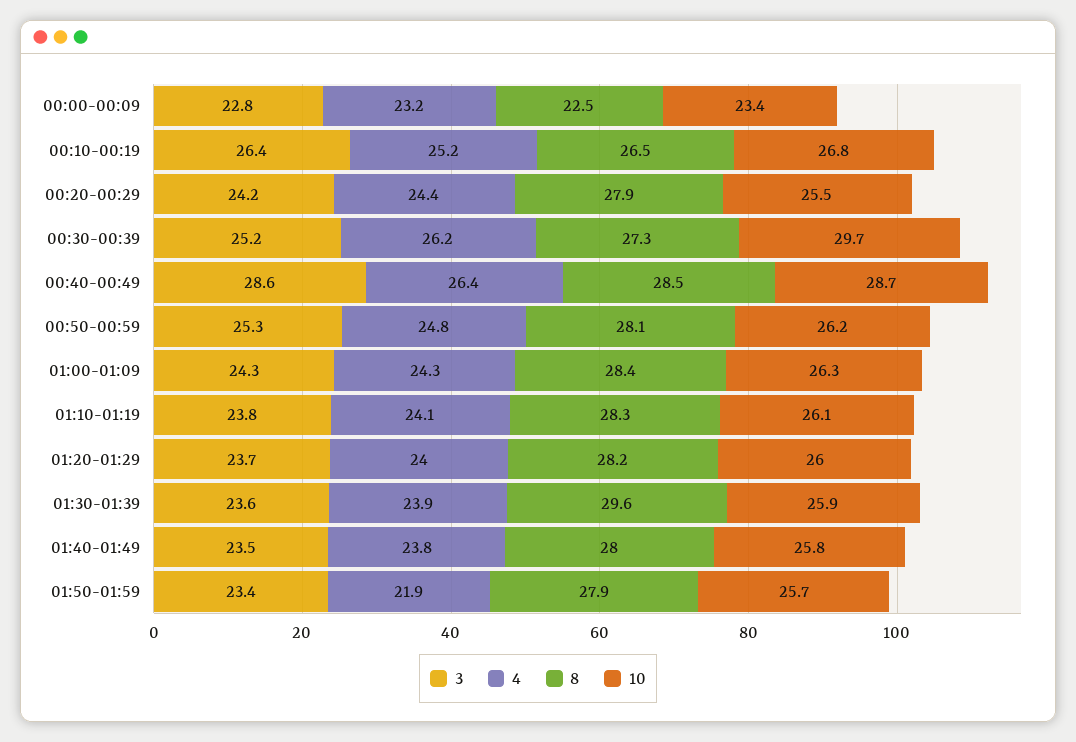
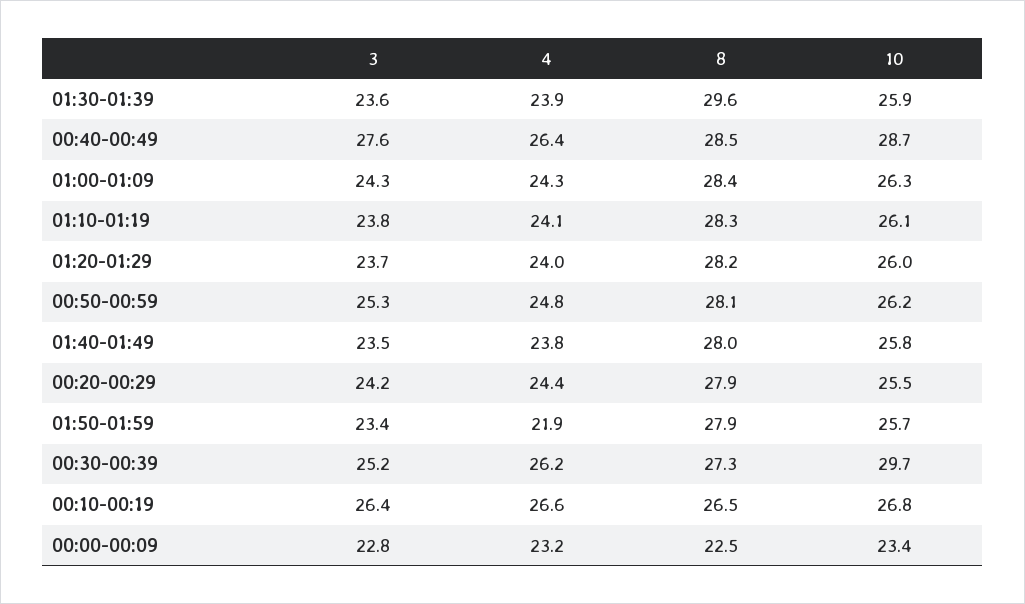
4, 00:10-00:19: 25.2 -> 26.6
3, 00:40-00:49: 28.6 -> 27.6

